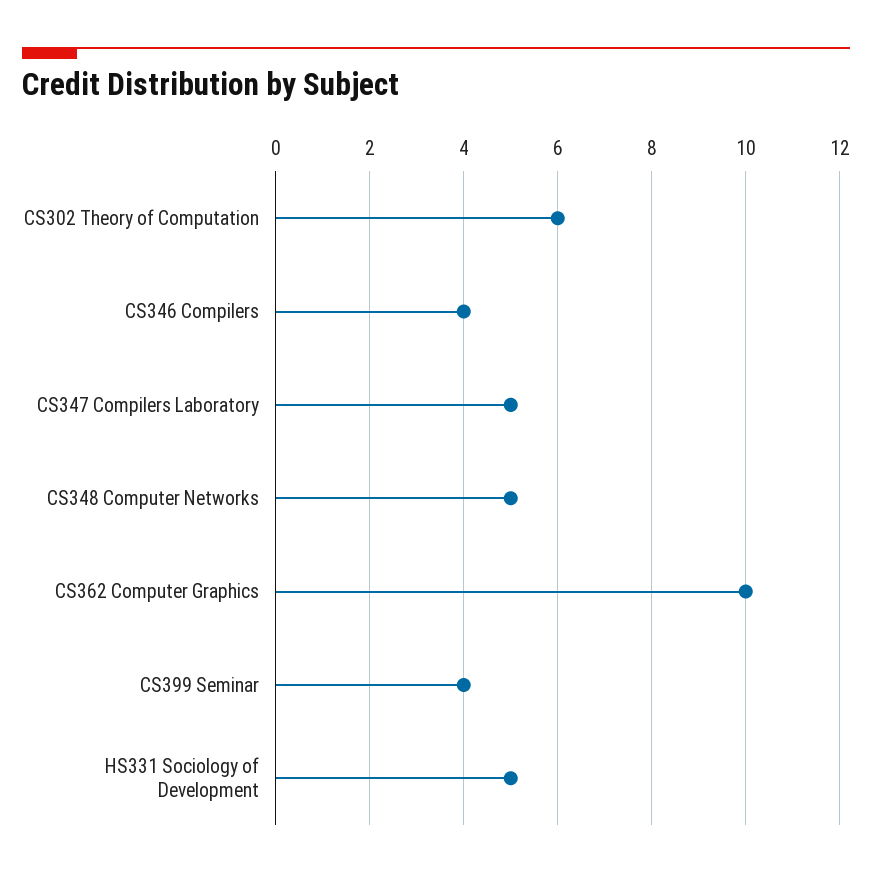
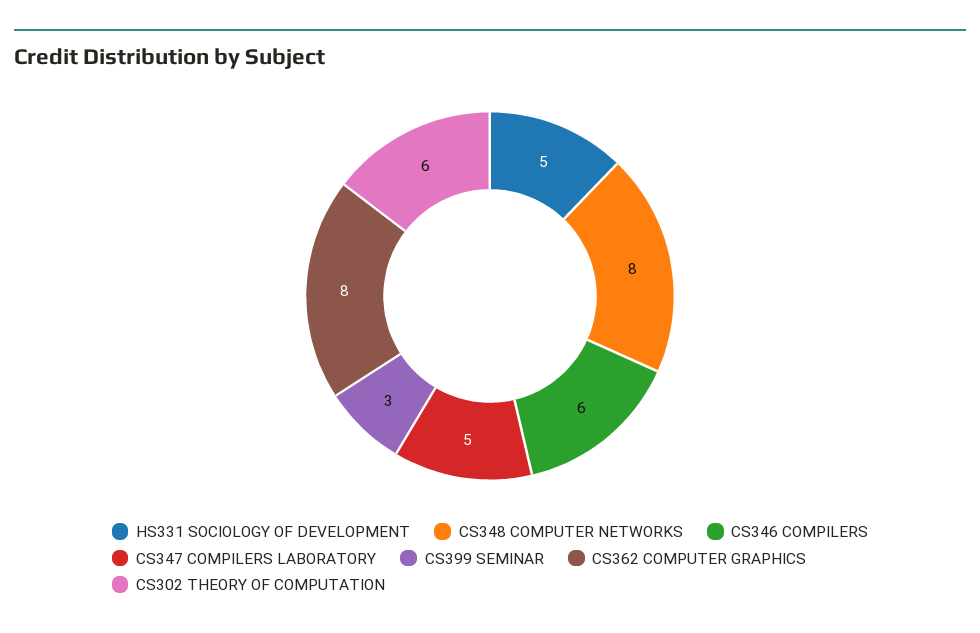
CS346 Compilers: 4 -> 6
CS348 Computer Networks: 5 -> 8
CS362 Computer Graphics: 10 -> 8
CS399 Seminar: 4 -> 3

